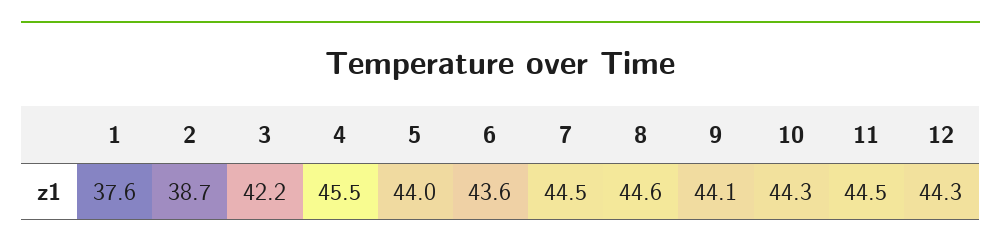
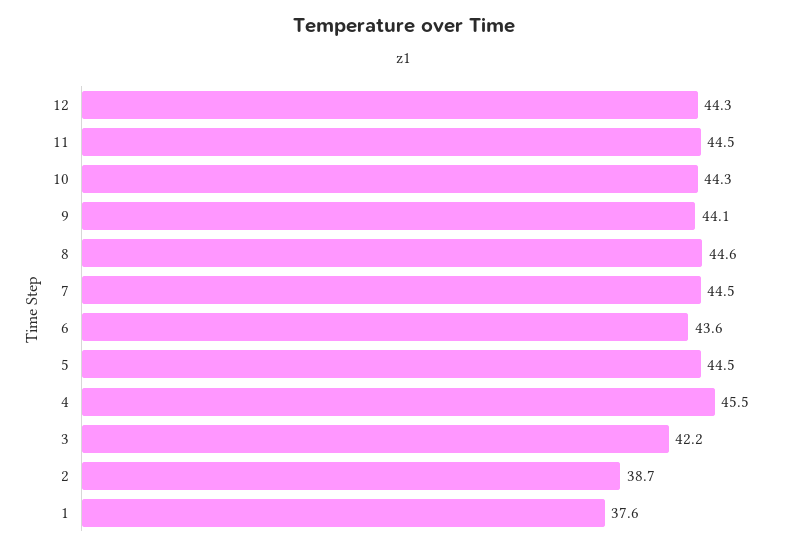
5: 44 -> 44.5

